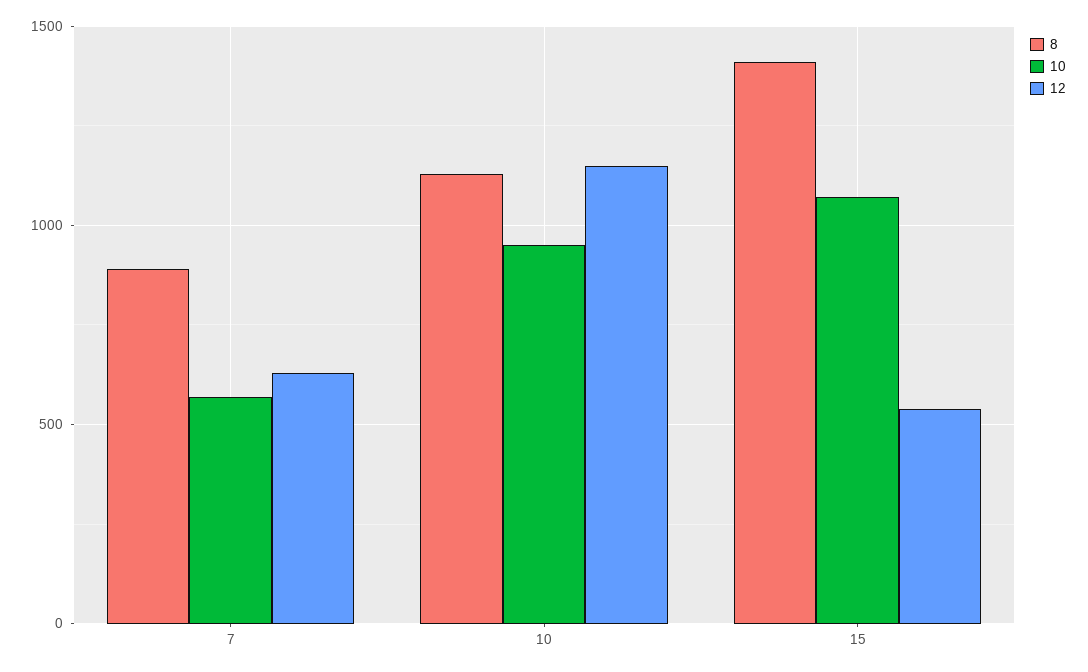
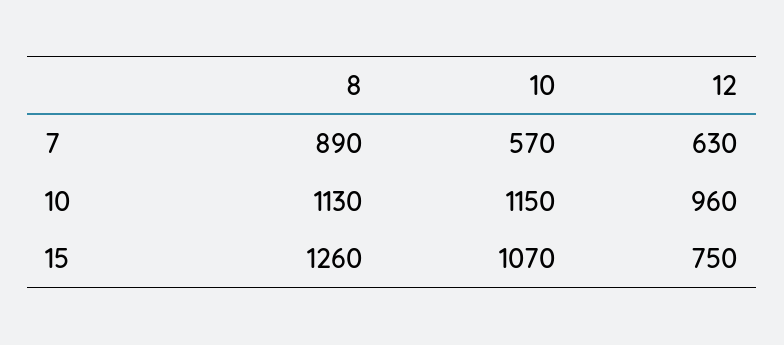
10, 10: 950 -> 1150
12, 10: 1150 -> 960
8, 15: 1400 -> 1260
12, 15: 550 -> 750

